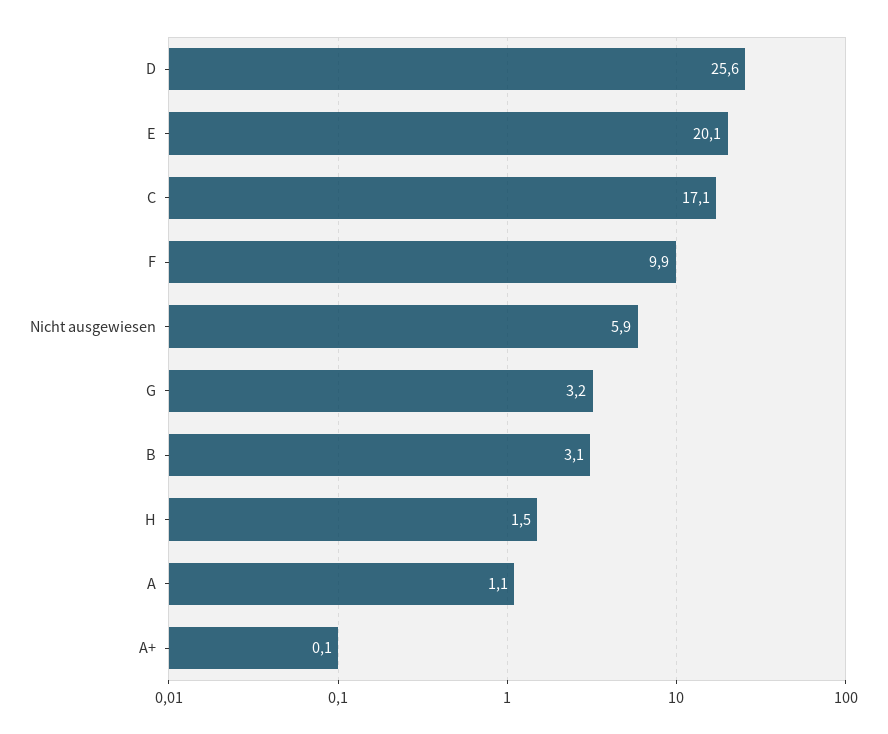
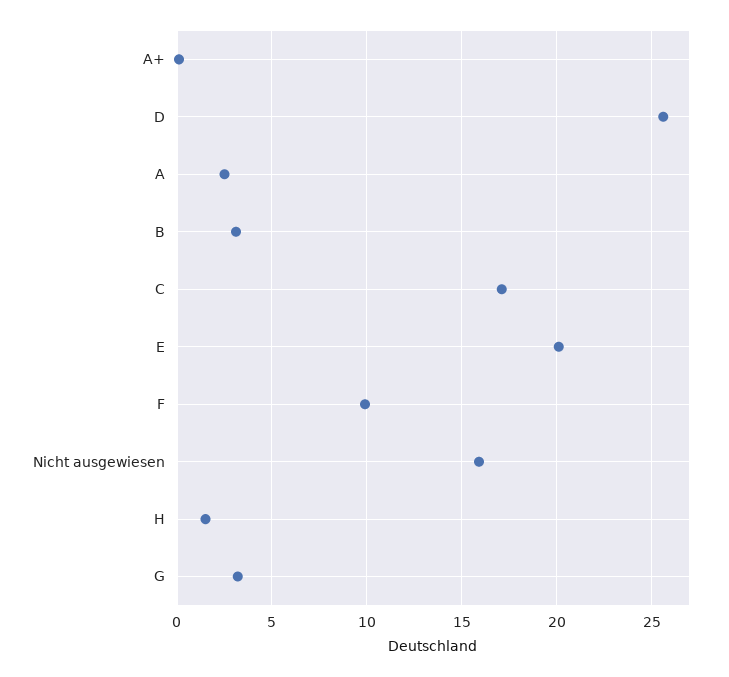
Nicht ausgewiesen: 5.9 -> 16
A: 1.1 -> 2.5

